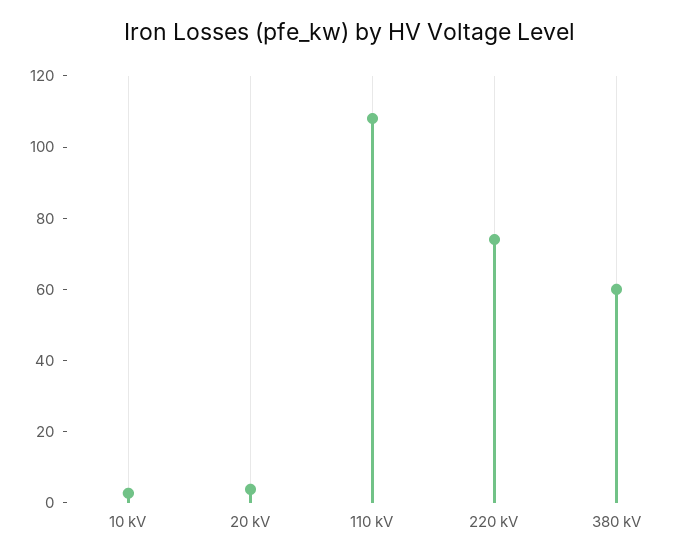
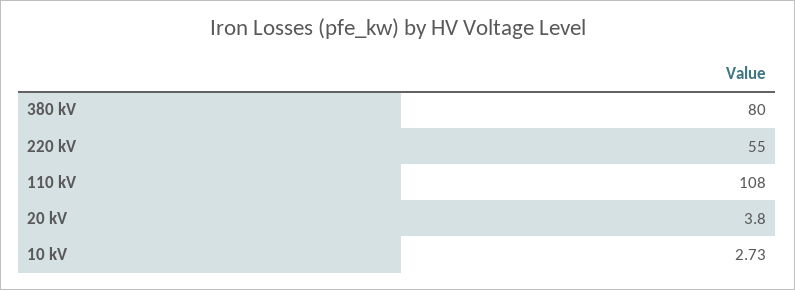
220 kV: 75 -> 55
380 kV: 60 -> 80

